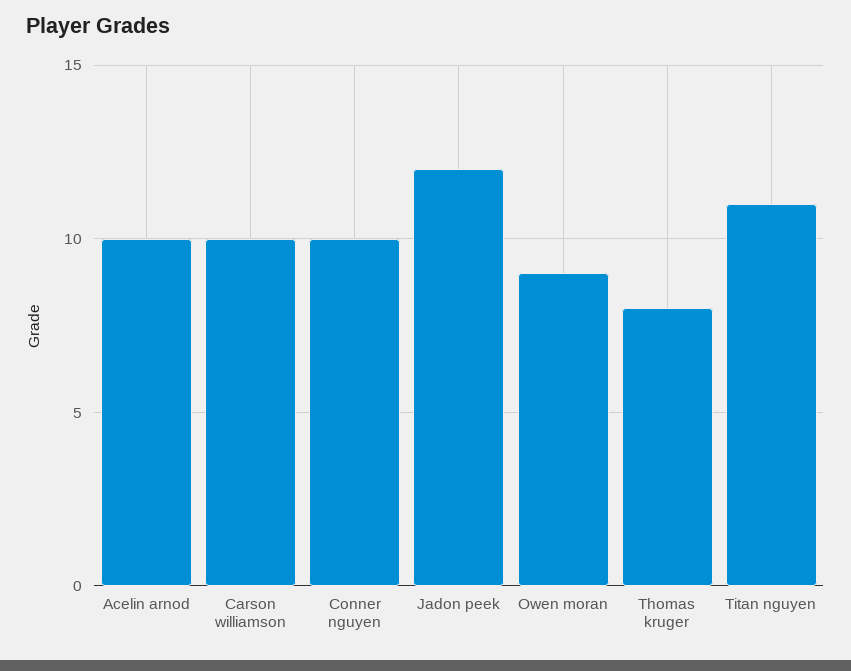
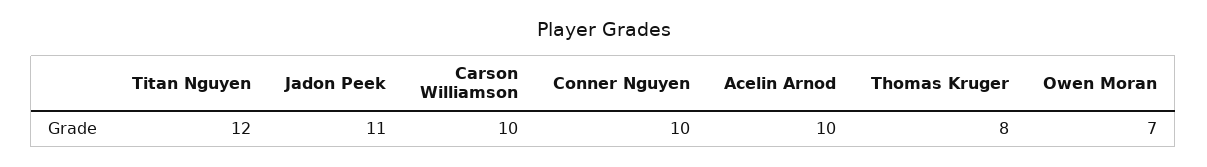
Jadon peek: 12 -> 11
Owen moran: 9 -> 7
Titan nguyen: 11 -> 12

